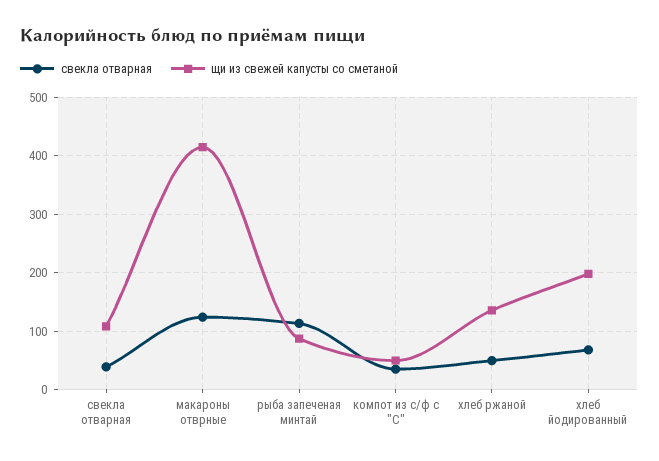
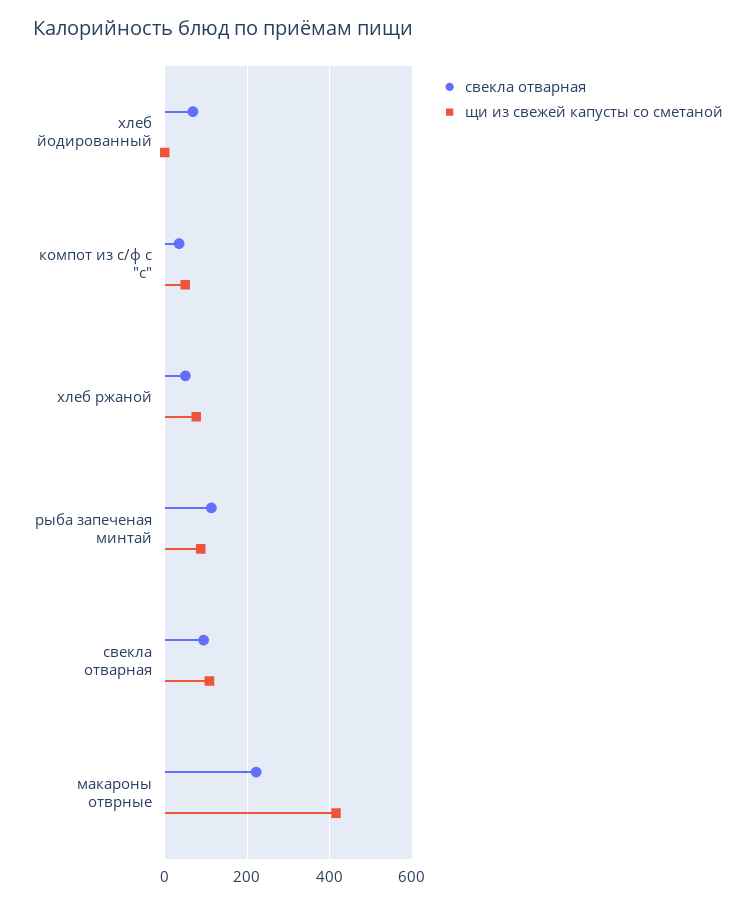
свекла отварная, свекла отварная: 40 -> 100
свекла отварная, макароны отврные: 120 -> 220
щи из свежей капусты со сметаной, хлеб ржаной: 140 -> 80
щи из свежей капусты со сметаной, хлеб йодированный: 200 -> 0

